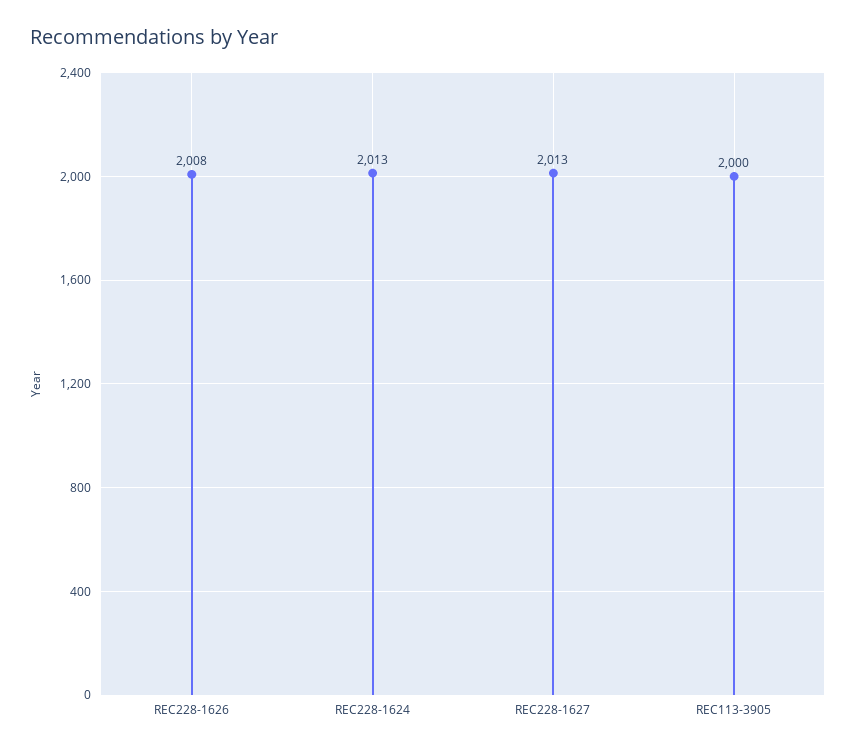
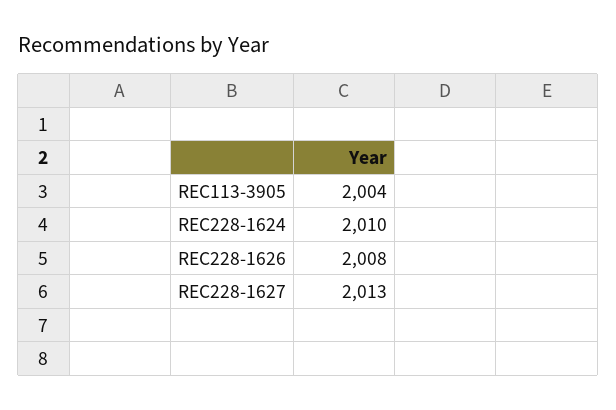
REC228-1624: 2013 -> 2010
REC113-3905: 2000 -> 2004

